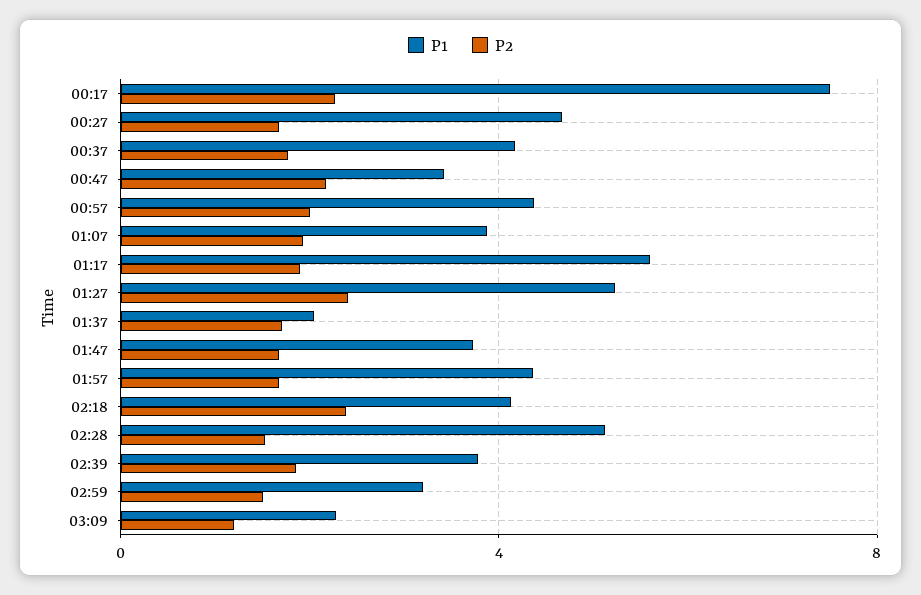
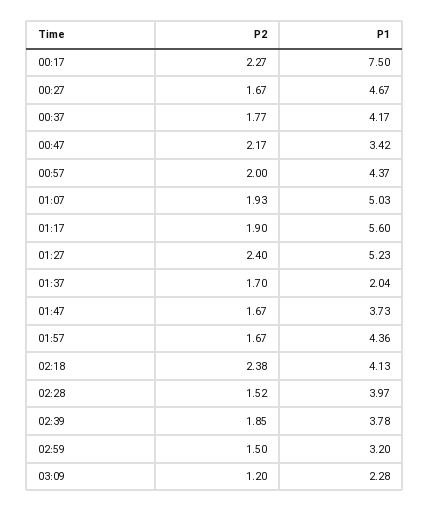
P1, 01:07: 4 -> 5.03
P1, 02:28: 5 -> 3.97

